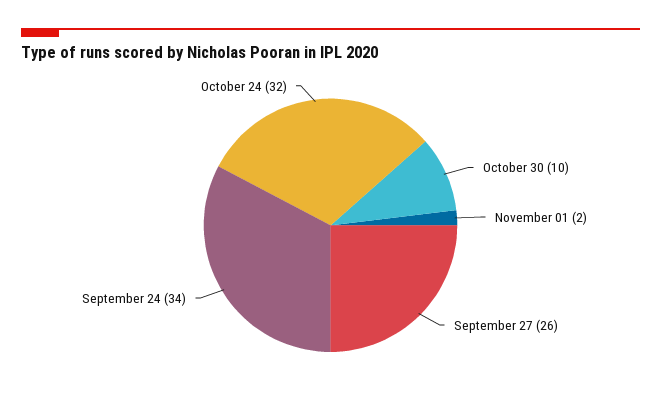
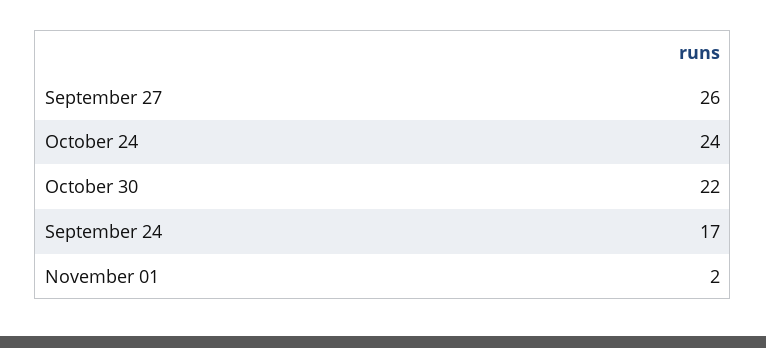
October 30: 10 -> 22
September 24: 34 -> 17
October 24: 32 -> 24

